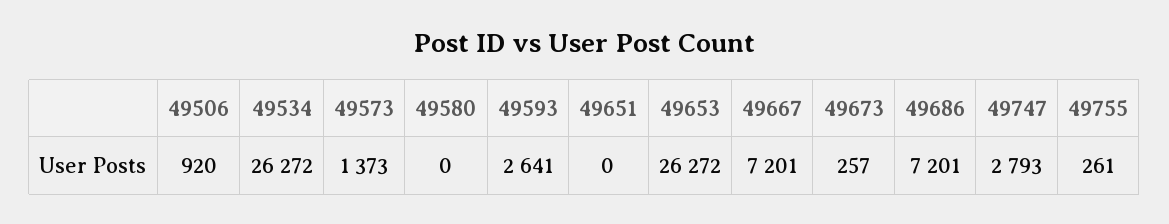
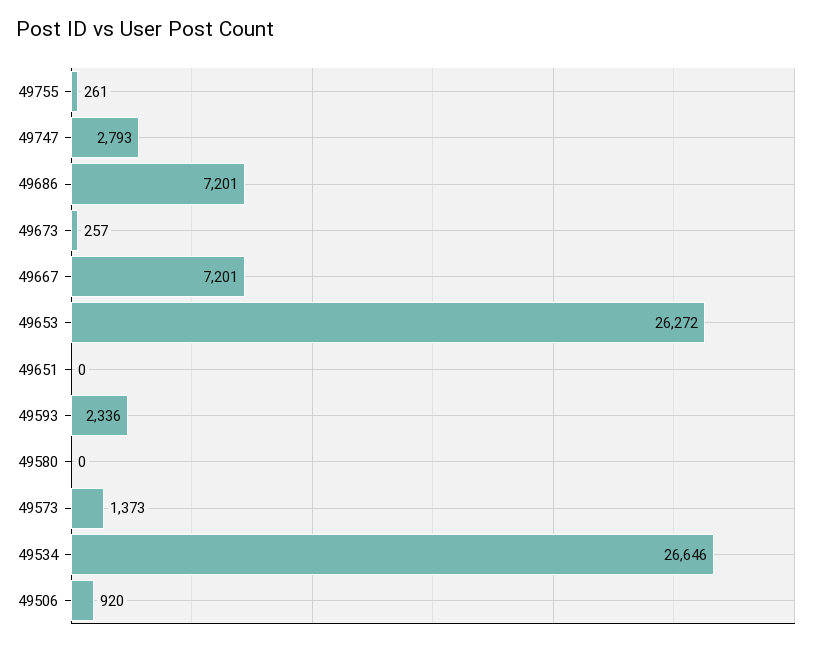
49534: 26272 -> 26646
49593: 2641 -> 2336

